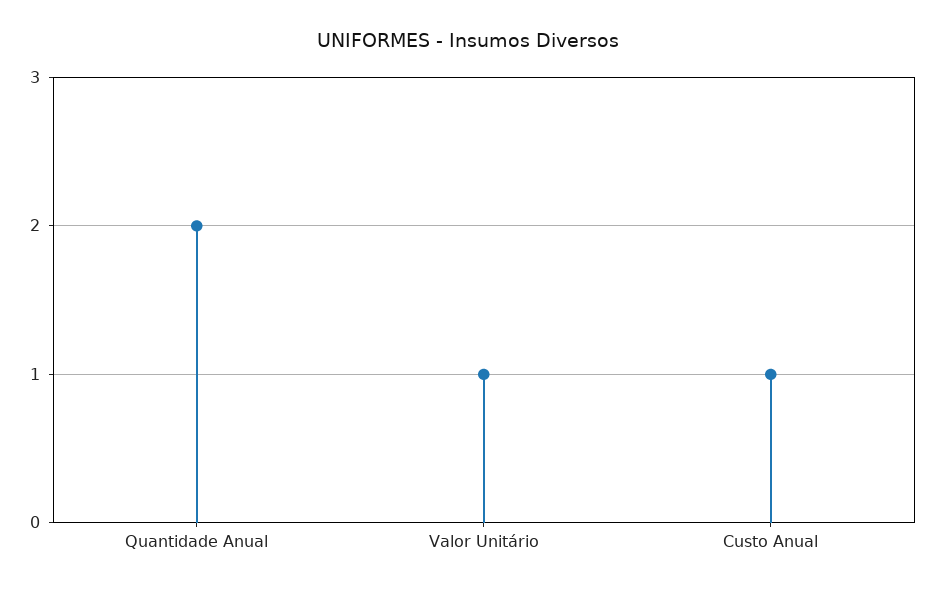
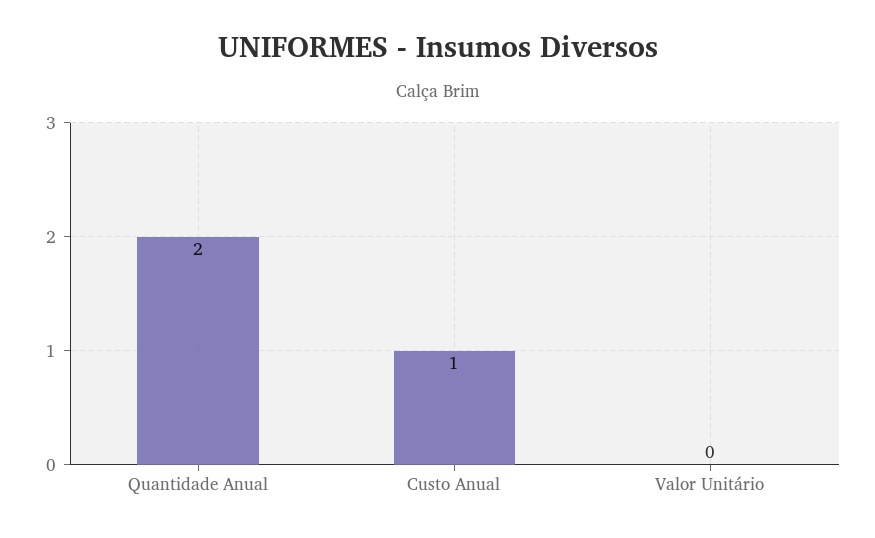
Valor Unitário: 1 -> 0

